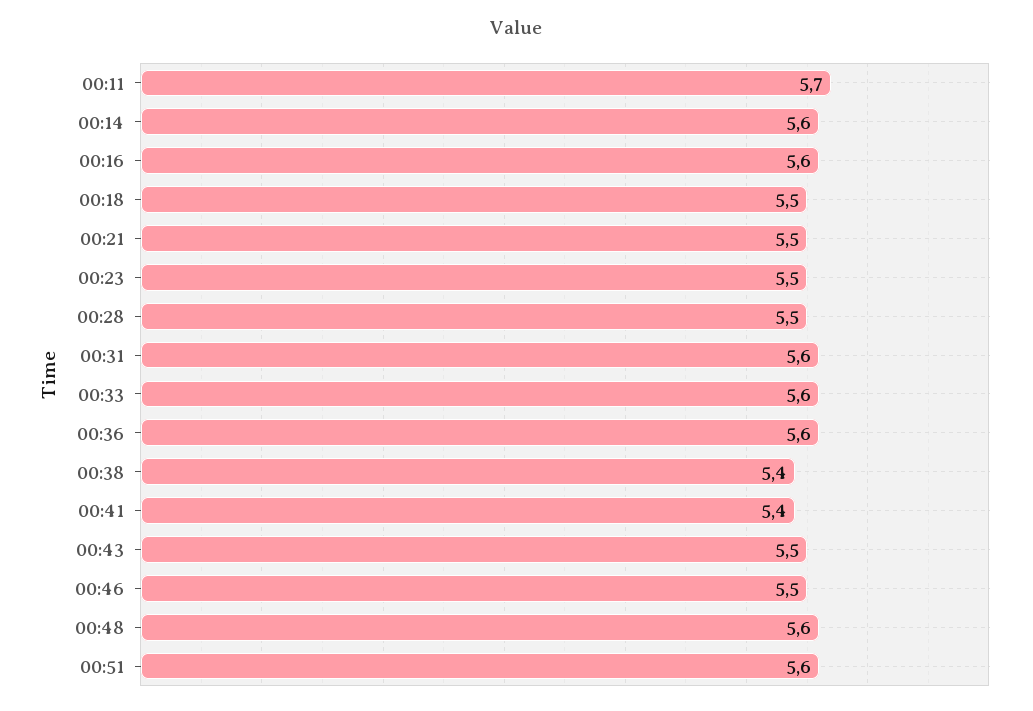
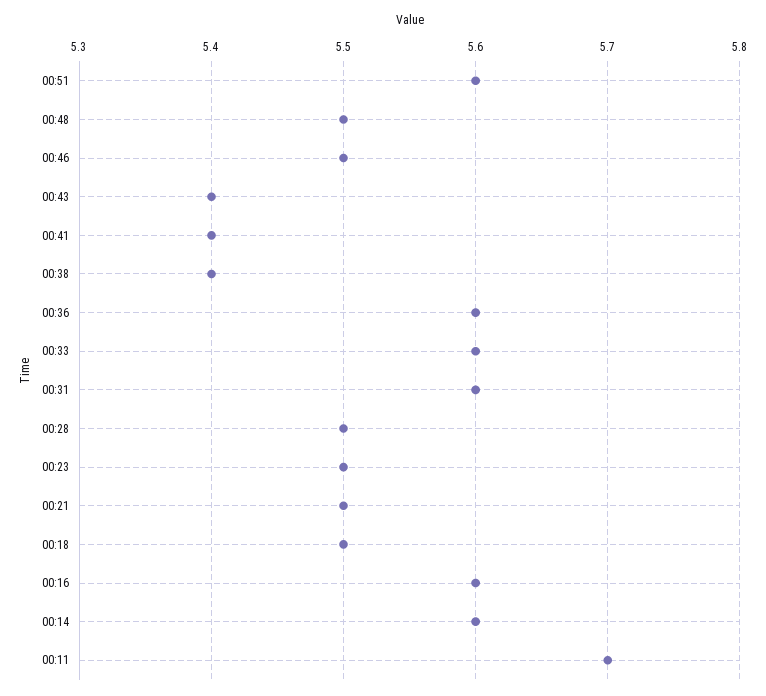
00:43: 5.5 -> 5.4
00:48: 5.6 -> 5.5

